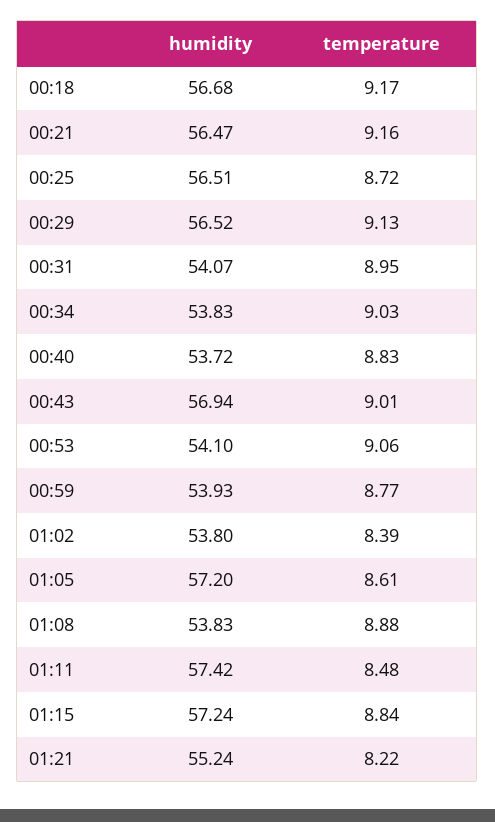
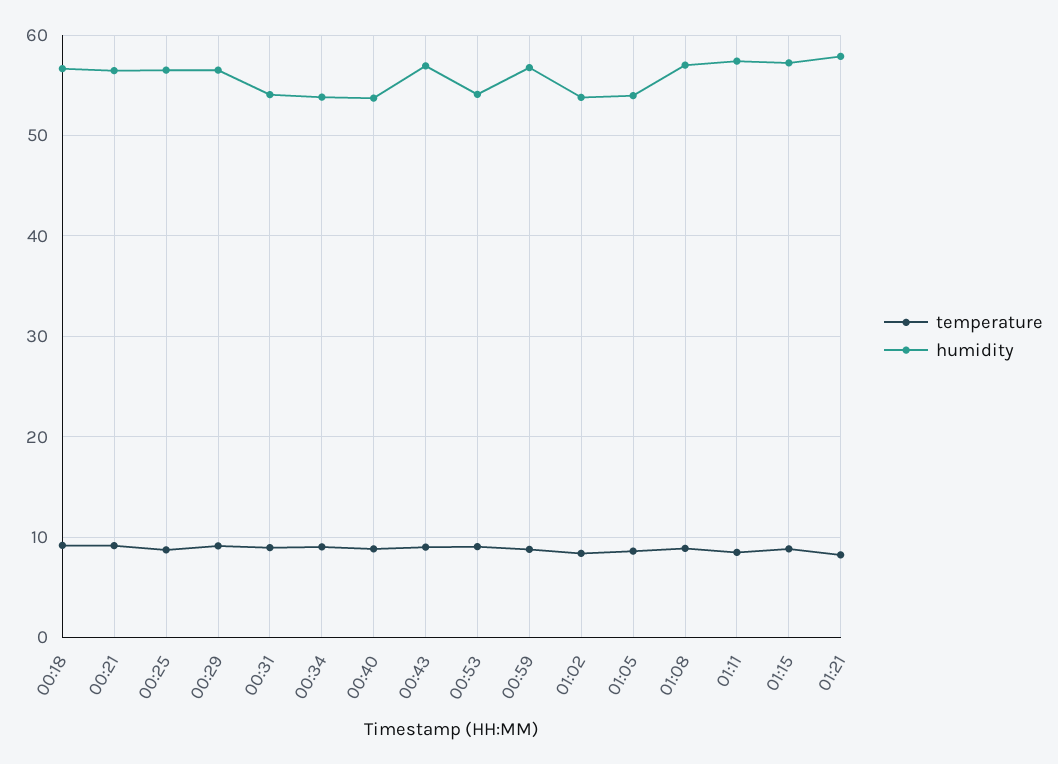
humidity, 00:59: 53.93 -> 57
humidity, 01:05: 57.2 -> 54
humidity, 01:08: 53.83 -> 57
humidity, 01:21: 55.24 -> 58

